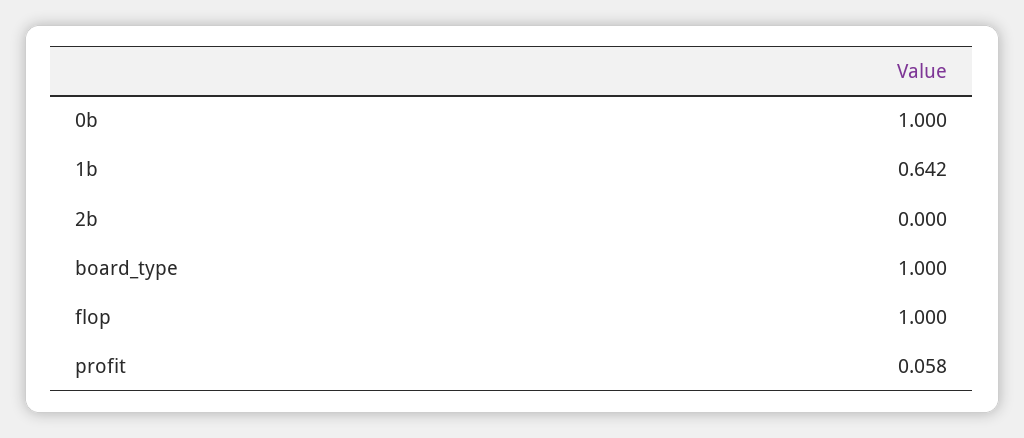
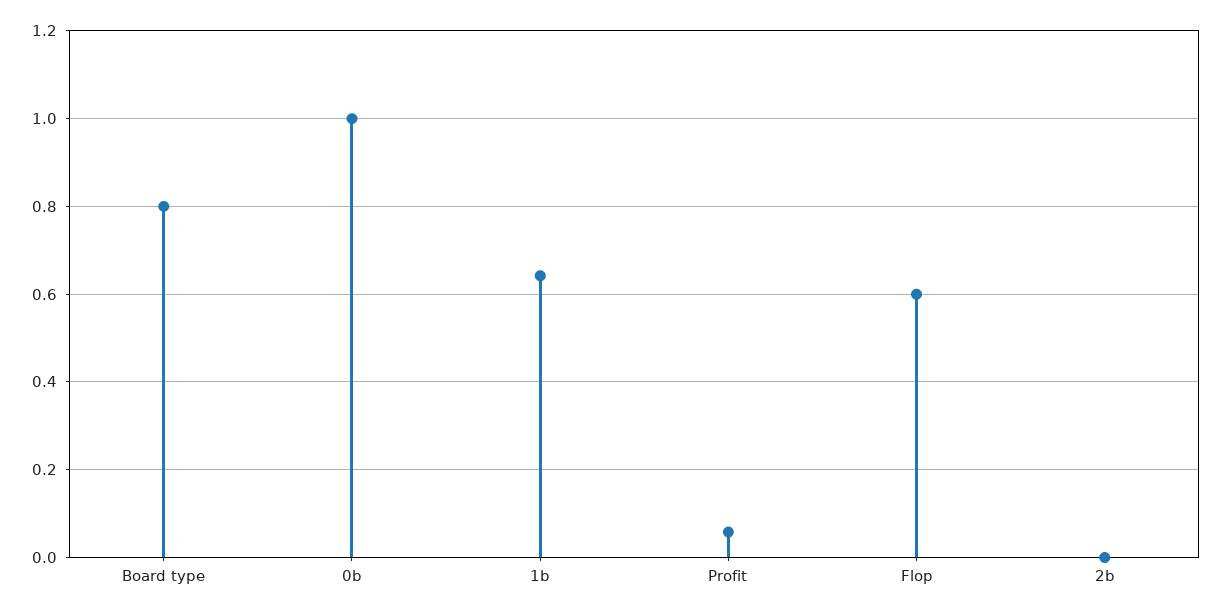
board_type: 1 -> 0.8
flop: 1 -> 0.6

